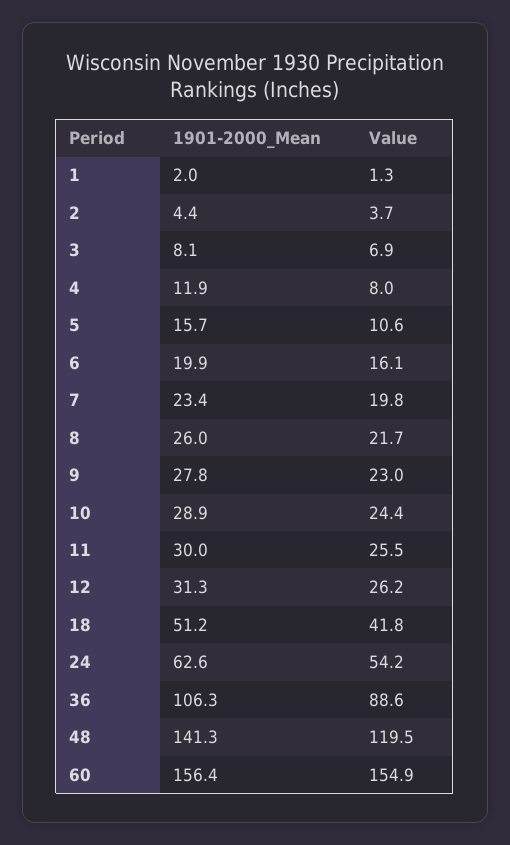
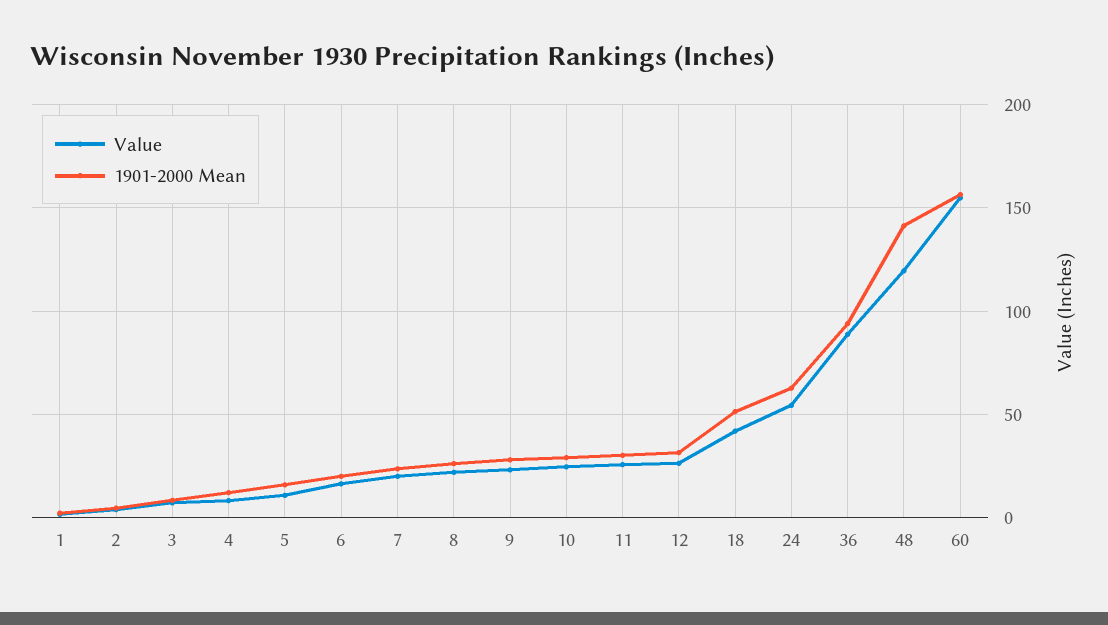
1901-2000_Mean, 36: 106.3 -> 95

